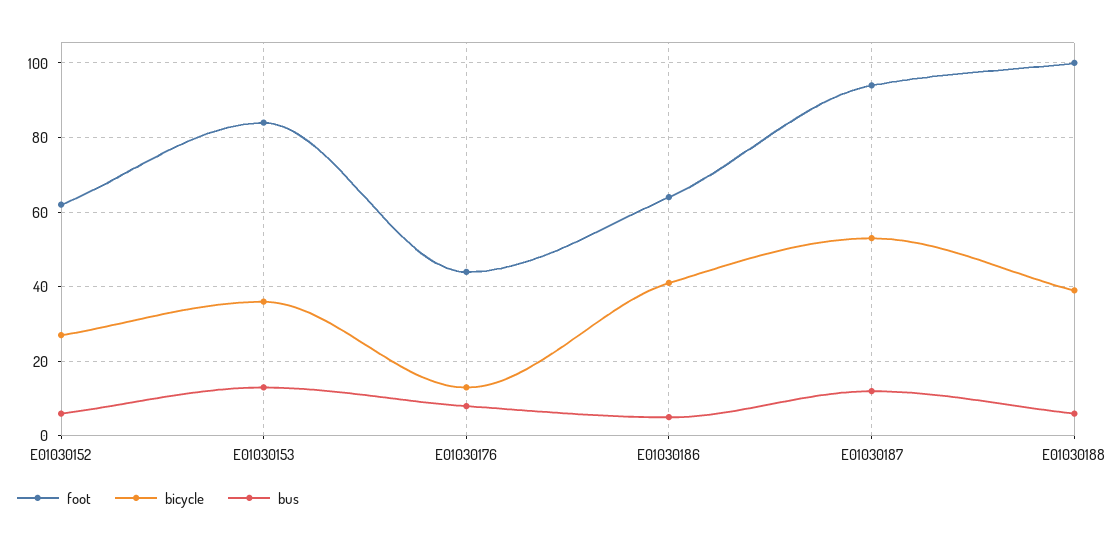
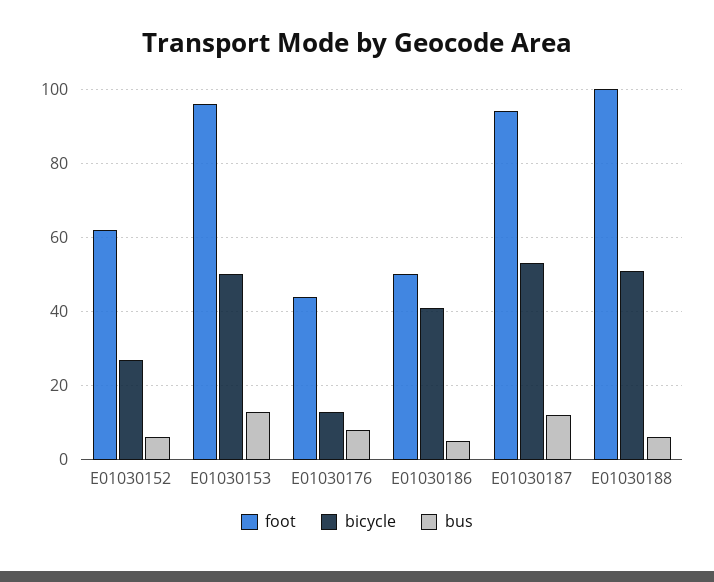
foot, E01030153: 85 -> 95
bicycle, E01030153: 35 -> 50
foot, E01030186: 65 -> 50
bicycle, E01030188: 40 -> 50

